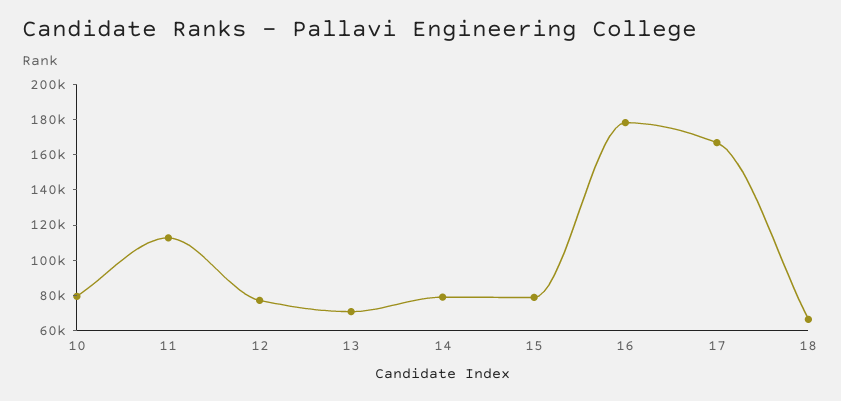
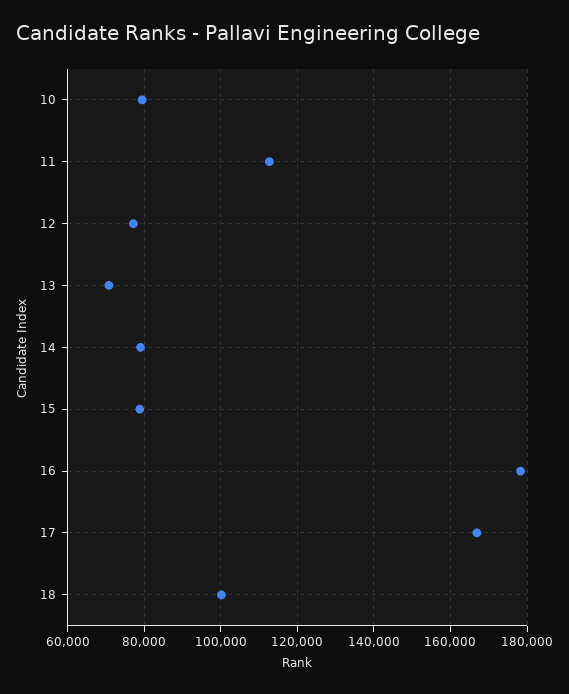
18: 65000 -> 100000

